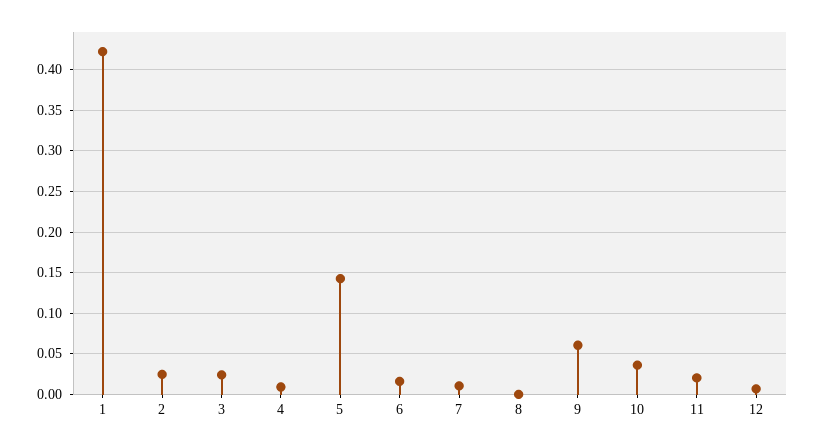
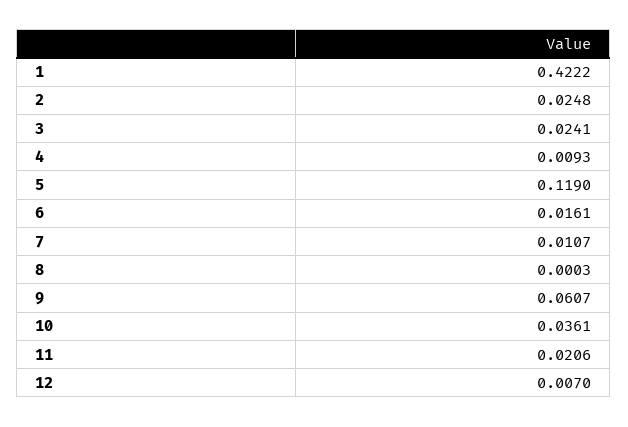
5: 0.14 -> 0.119

